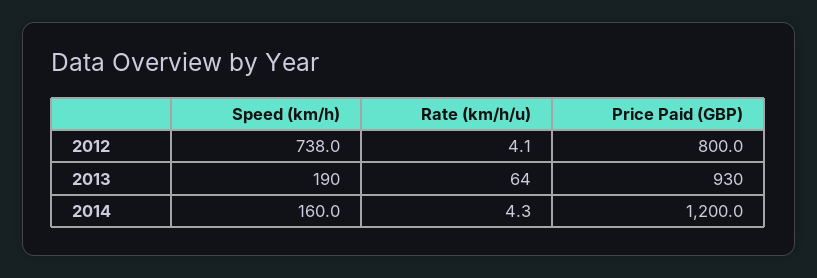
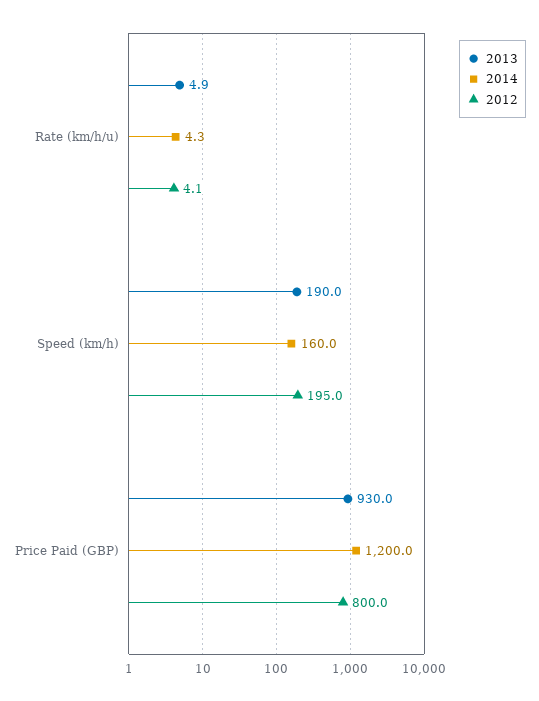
2012, Speed (km/h): 738 -> 195
2013, Rate (km/h/u): 64 -> 4.9

